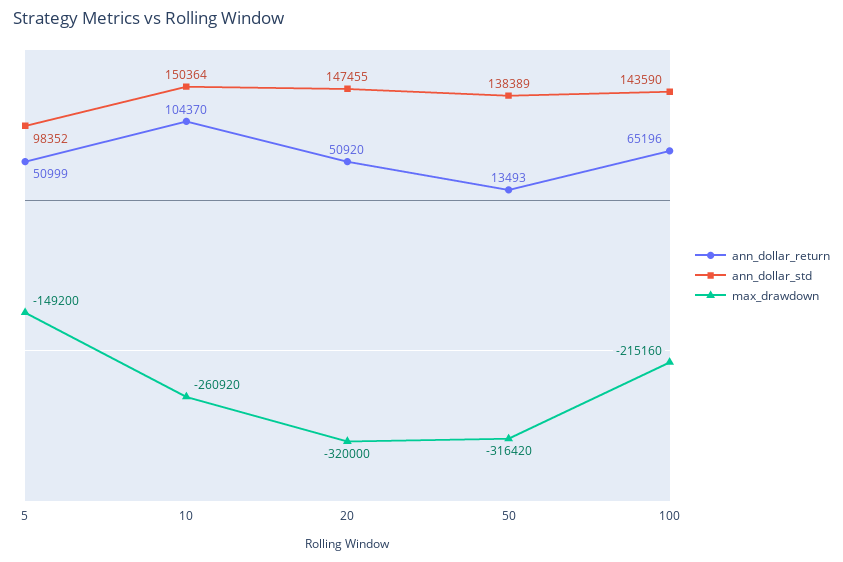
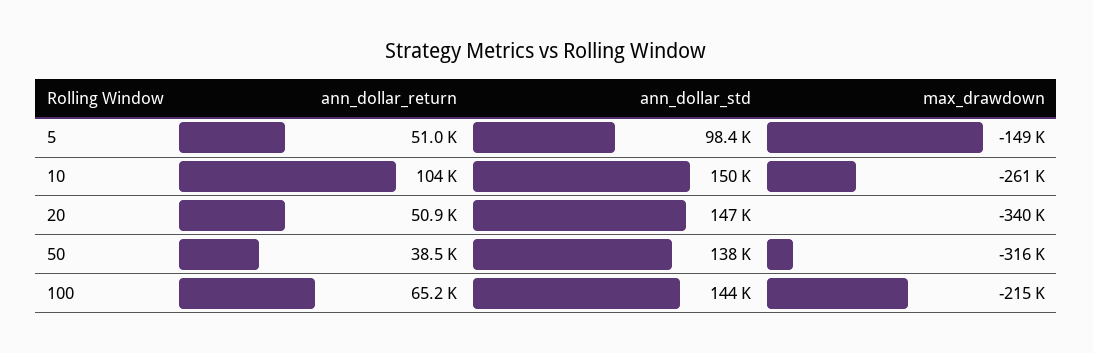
max_drawdown, 20: -320000 -> -340000
ann_dollar_return, 50: 13493 -> 38500

